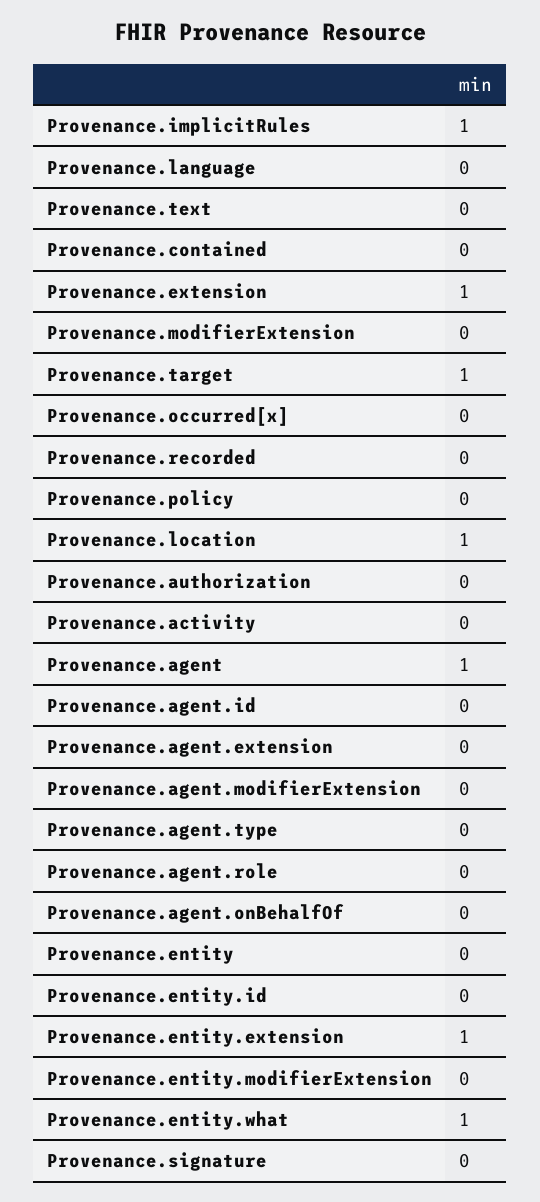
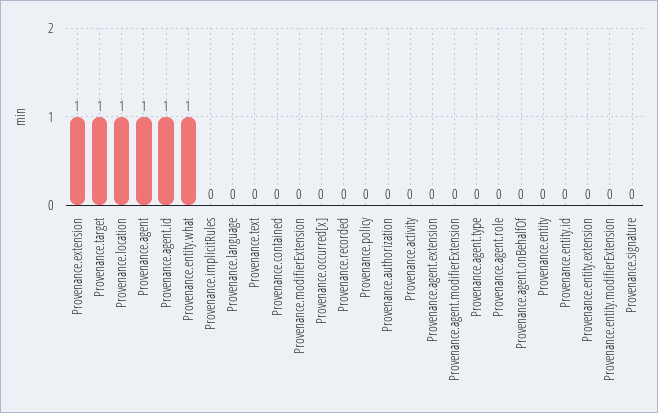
Provenance.implicitRules: 1 -> 0
Provenance.agent.id: 0 -> 1
Provenance.entity.extension: 1 -> 0

